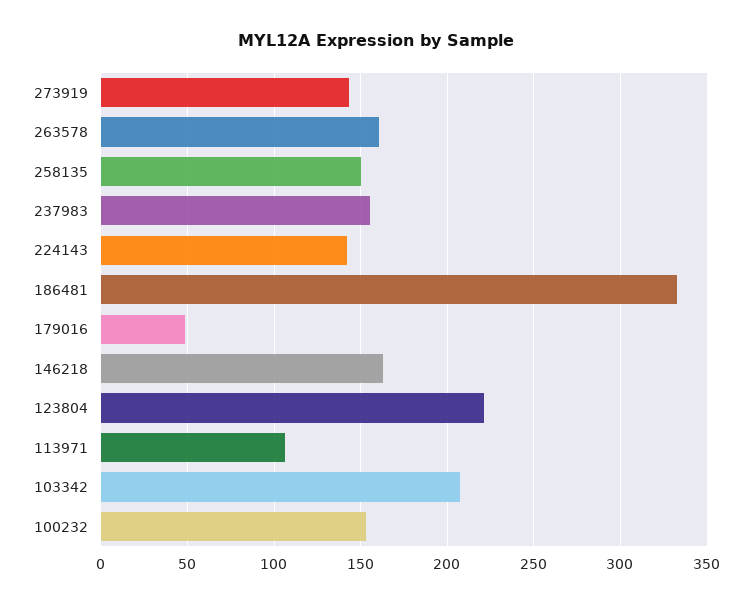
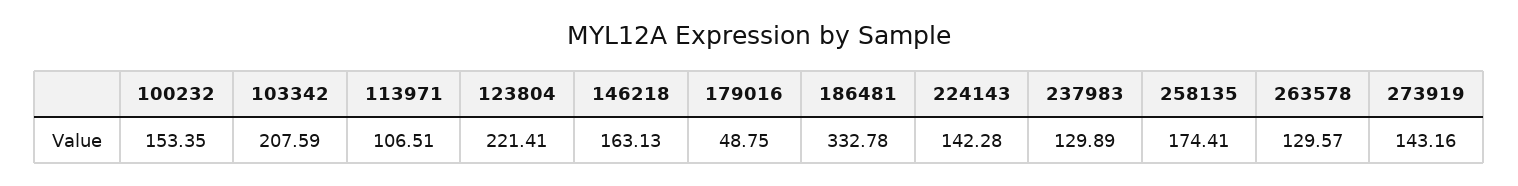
263578: 160 -> 129.57
258135: 150 -> 174.41
237983: 155 -> 129.89

